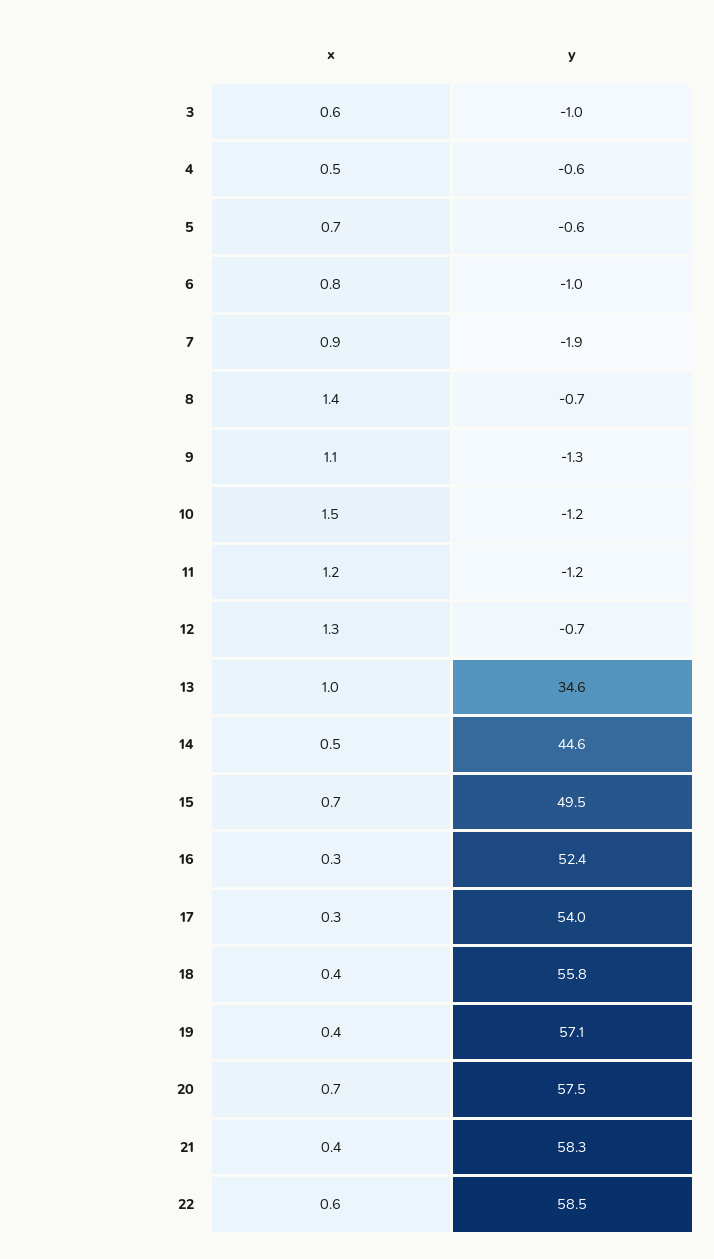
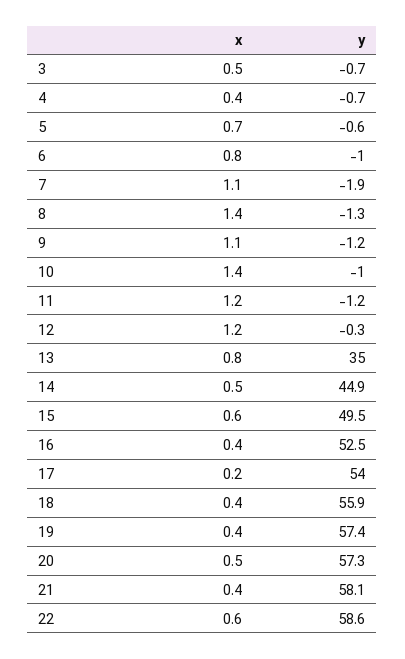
x, 3: 0.6 -> 0.5
y, 3: -1 -> -0.7
x, 4: 0.5 -> 0.4
y, 4: -0.6 -> -0.7
x, 7: 0.9 -> 1.1
y, 8: -0.7 -> -1.3
y, 9: -1.3 -> -1.2
x, 10: 1.5 -> 1.4
y, 10: -1.2 -> -1
x, 12: 1.3 -> 1.2
y, 12: -0.7 -> -0.3
x, 13: 1 -> 0.8
y, 13: 34.6 -> 35
y, 14: 44.6 -> 44.9
x, 15: 0.7 -> 0.6
x, 16: 0.3 -> 0.4
y, 16: 52.4 -> 52.5
x, 17: 0.3 -> 0.2
y, 18: 55.8 -> 55.9
y, 19: 57.1 -> 57.4
x, 20: 0.7 -> 0.5
y, 20: 57.5 -> 57.3
y, 21: 58.3 -> 58.1
y, 22: 58.5 -> 58.6

